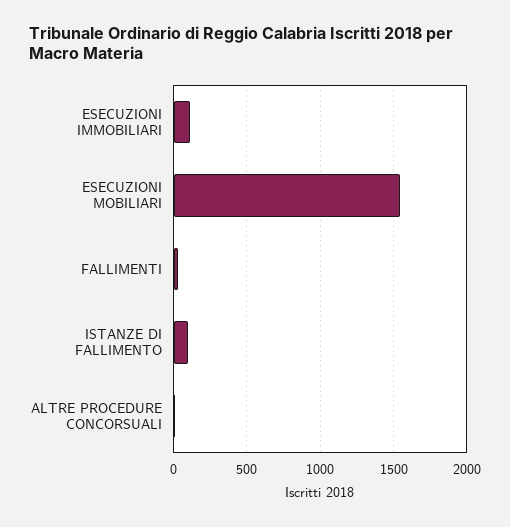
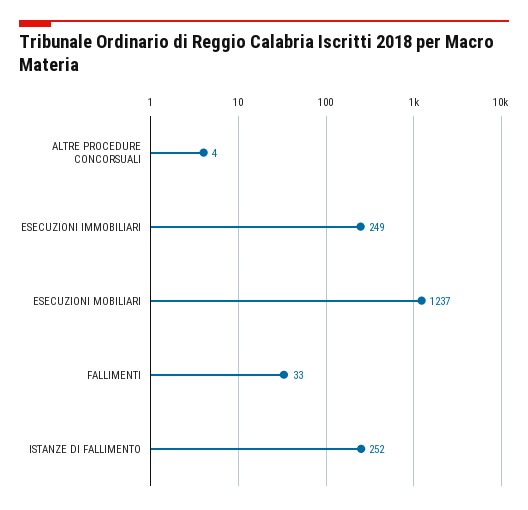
ESECUZIONI IMMOBILIARI: 100 -> 249
ESECUZIONI MOBILIARI: 1550 -> 1237
ISTANZE DI FALLIMENTO: 100 -> 252

